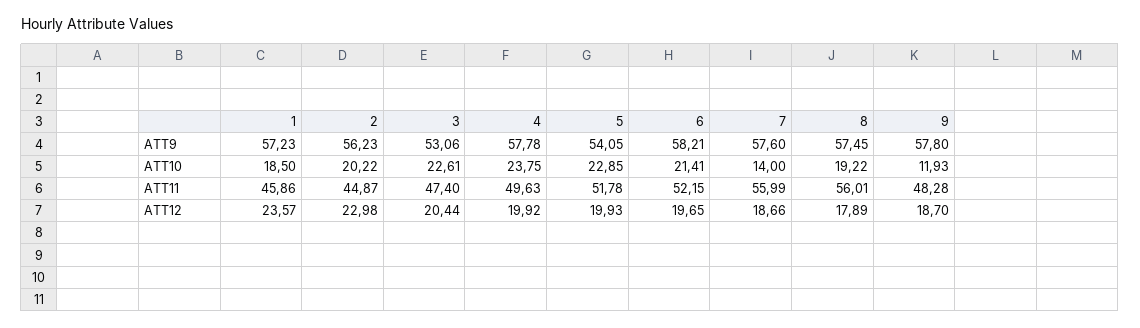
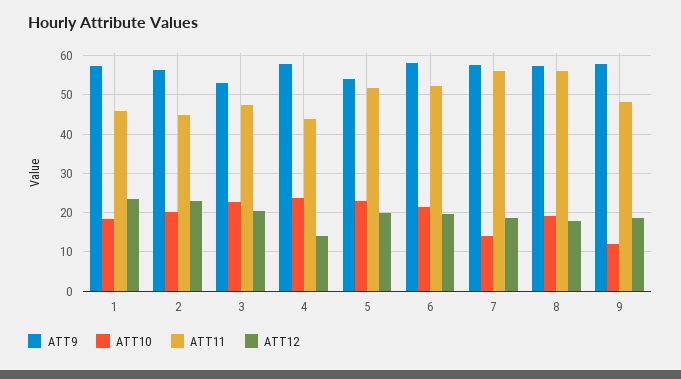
ATT11, 4: 49.63 -> 44
ATT12, 4: 19.92 -> 14

